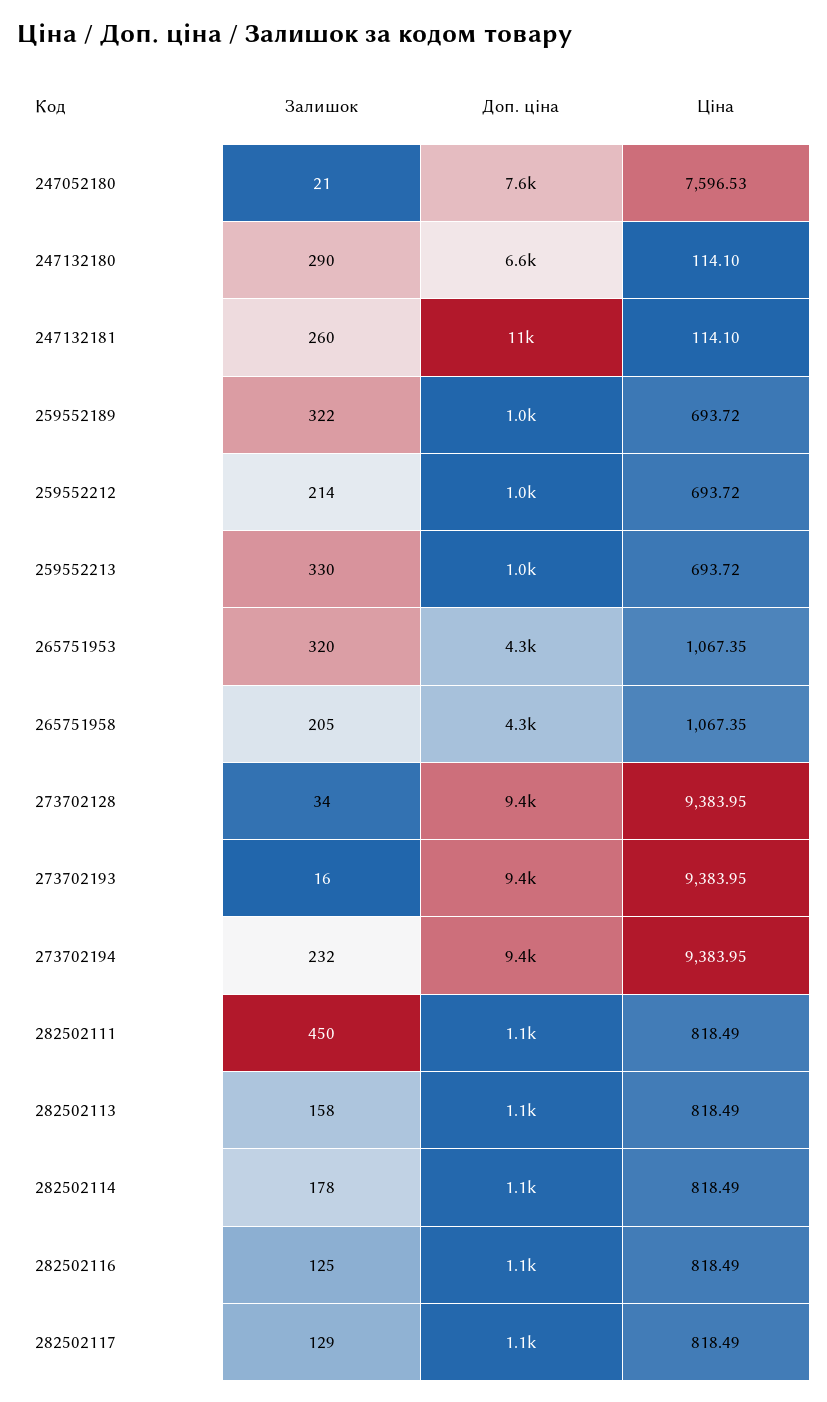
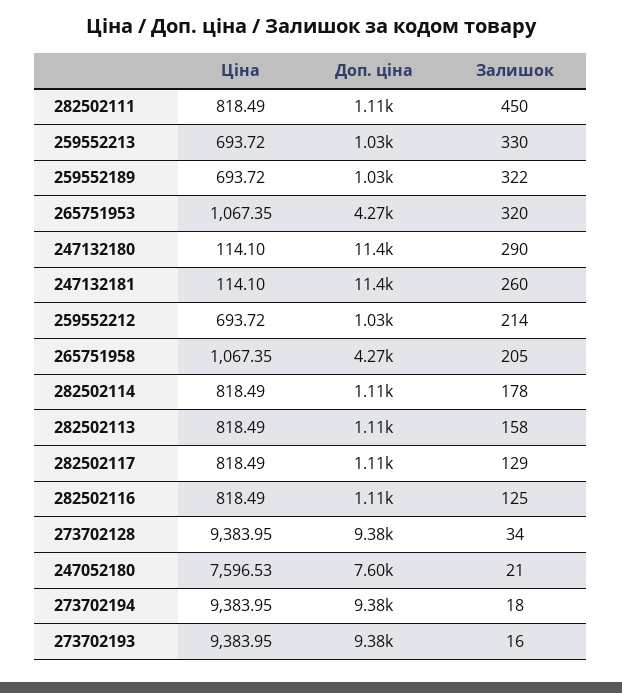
Доп. ціна, 247132180: 6600 -> 11400
Залишок, 273702194: 232 -> 18

